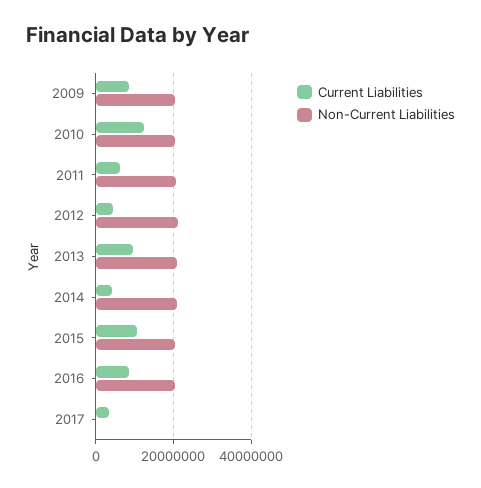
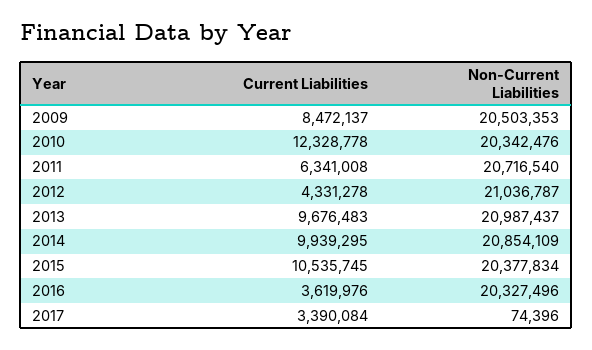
Current Liabilities, 2014: 4000000 -> 9939295
Current Liabilities, 2016: 8000000 -> 3619976

